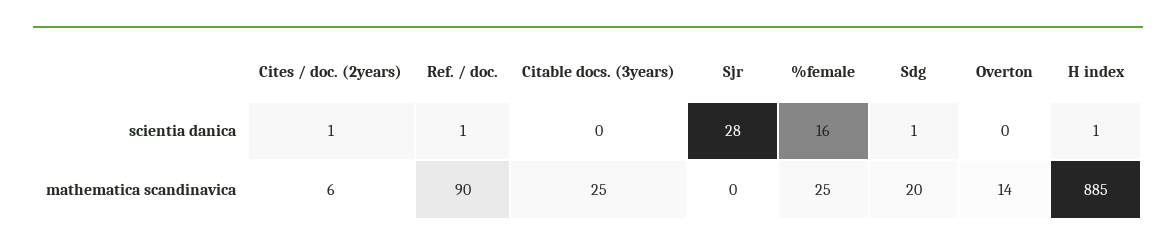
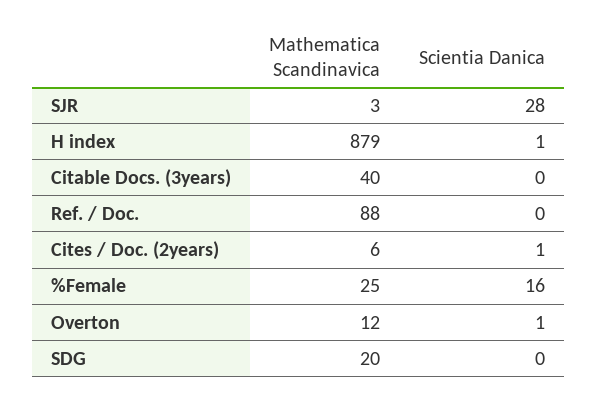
Ref. / doc., scientia danica: 1 -> 0
Sdg, scientia danica: 1 -> 0
Overton, scientia danica: 0 -> 1
Ref. / doc., mathematica scandinavica: 90 -> 88
Citable docs. (3years), mathematica scandinavica: 25 -> 40
Sjr, mathematica scandinavica: 0 -> 3
Overton, mathematica scandinavica: 14 -> 12
H index, mathematica scandinavica: 885 -> 879

